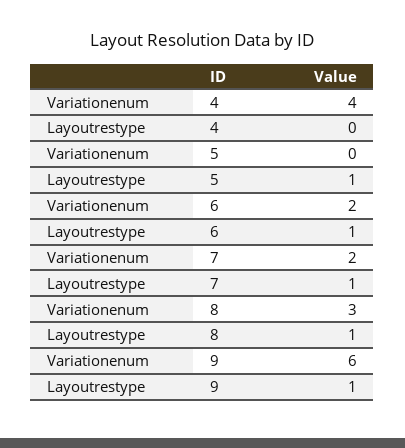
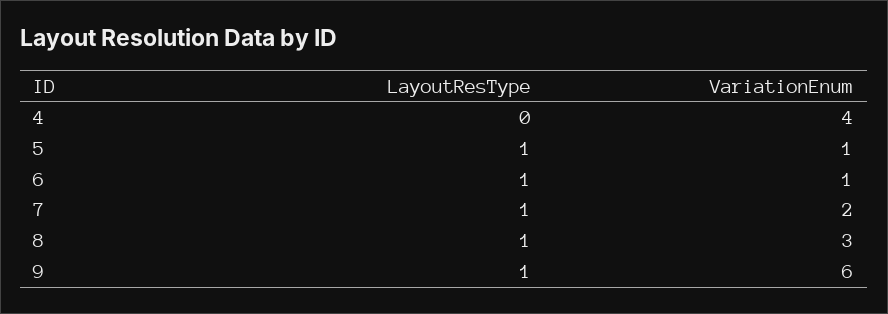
Variationenum, 5: 0 -> 1
Variationenum, 6: 2 -> 1

